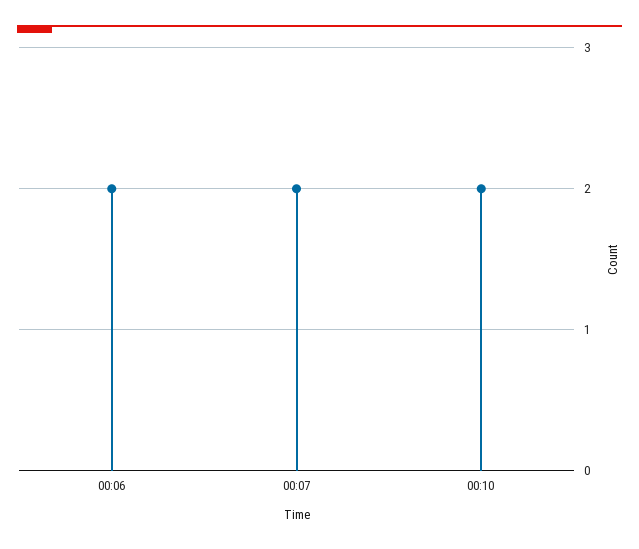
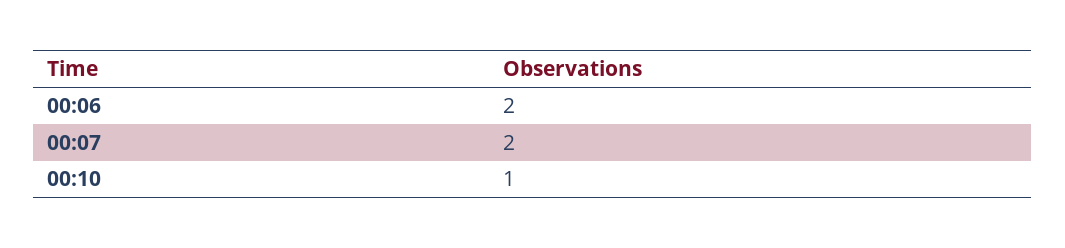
00:10: 2 -> 1

